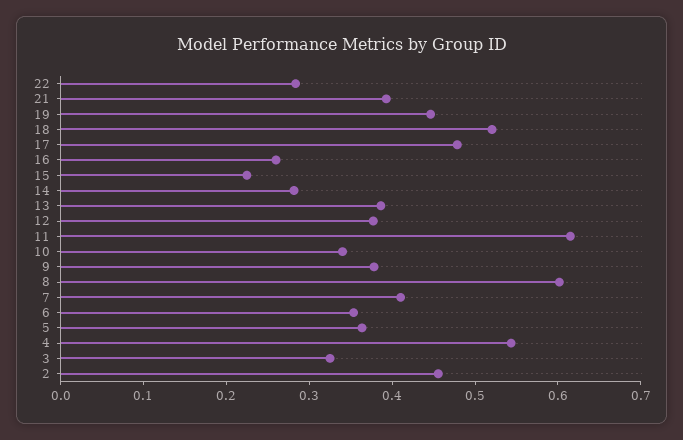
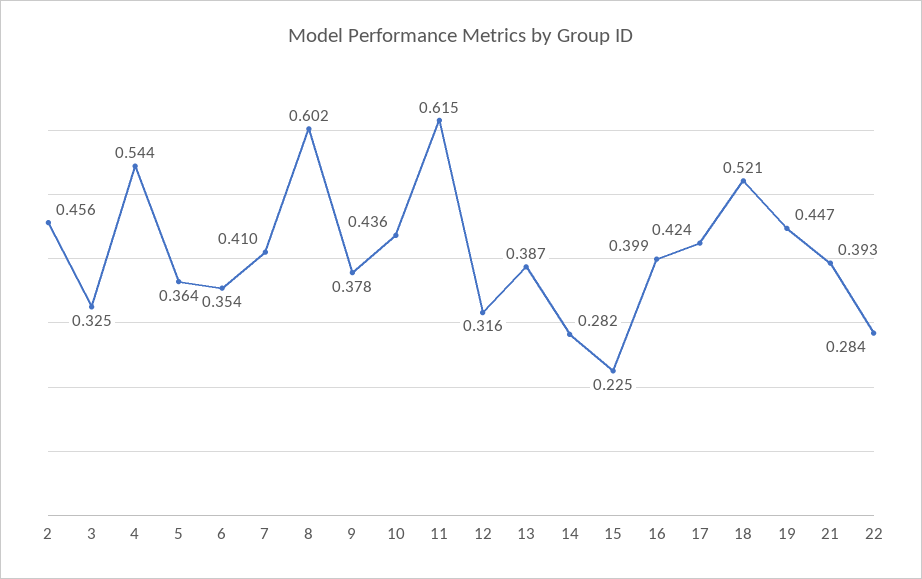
17: 0.48 -> 0.424
16: 0.26 -> 0.399
12: 0.38 -> 0.316
10: 0.34 -> 0.436

